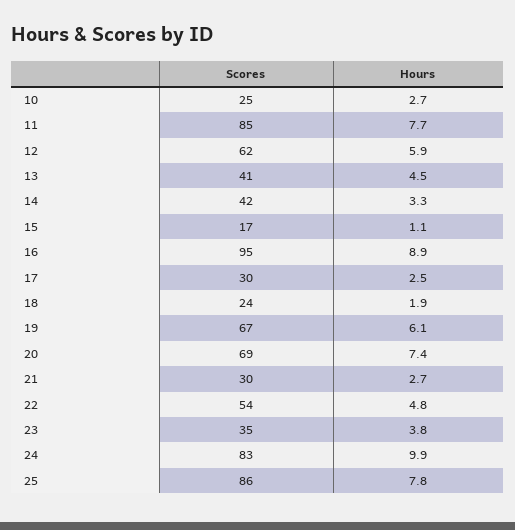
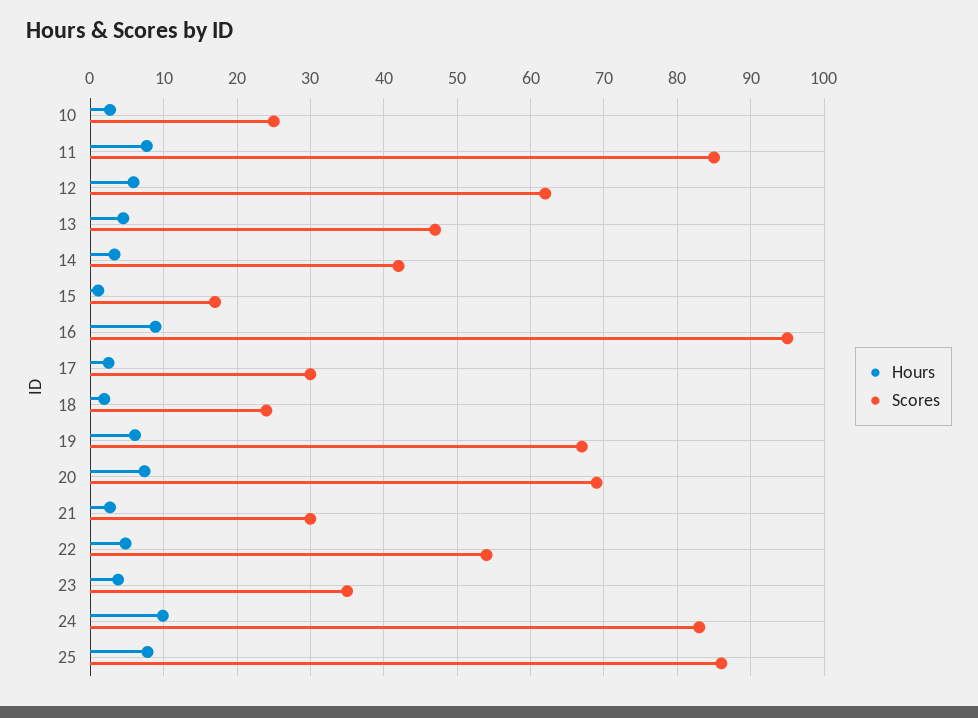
Scores, 13: 41 -> 47

